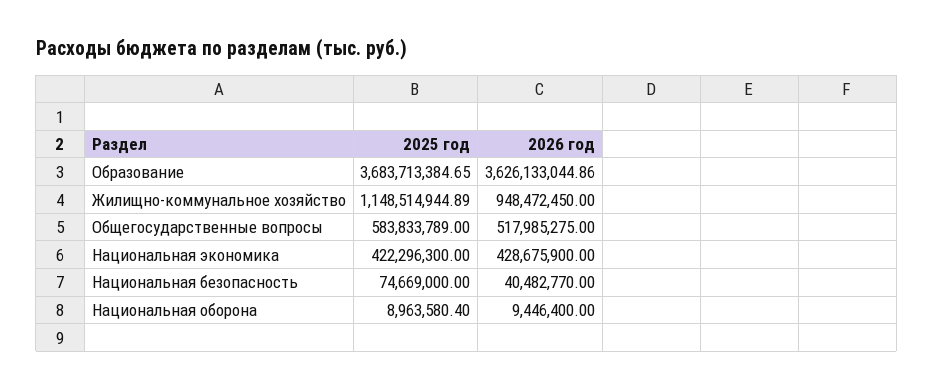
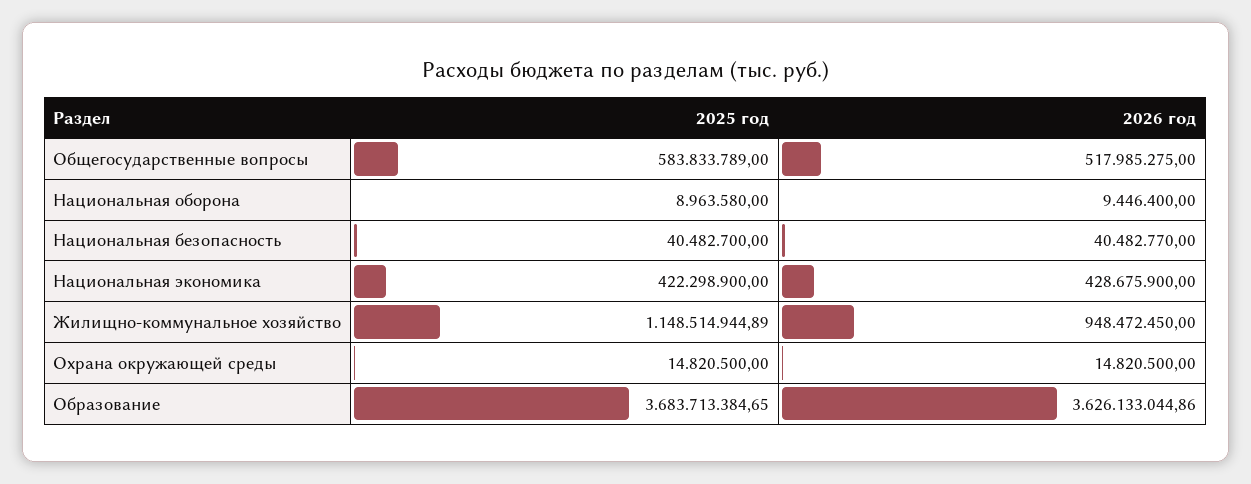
2025 год, Национальная экономика: 422296300 -> 422298900
2025 год, Национальная безопасность: 74669000 -> 40482700
2025 год, Национальная оборона: 8963580.4 -> 8963580
2025 год, Охрана окружающей среды: none -> 14820500
2026 год, Охрана окружающей среды: none -> 14820500

